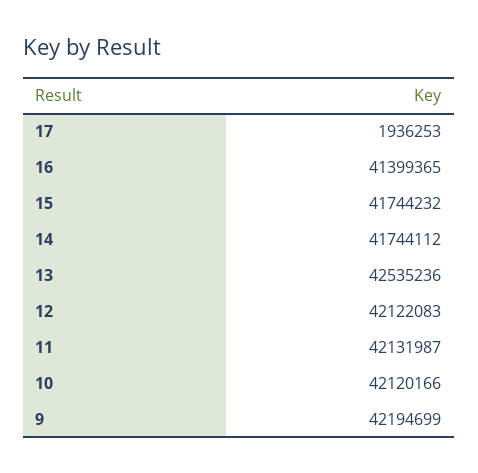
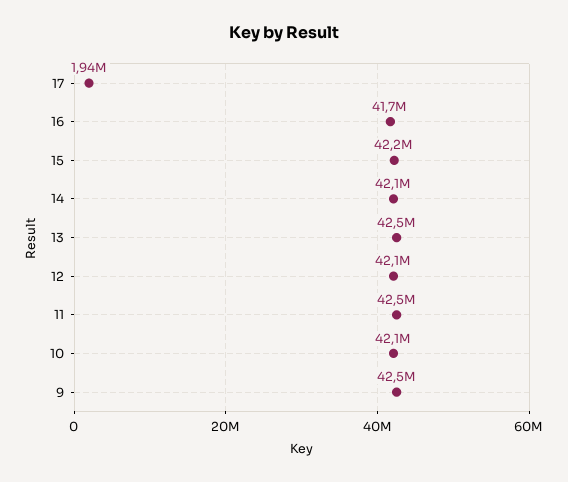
16: 41399365 -> 41700000
15: 41744232 -> 42200000
14: 41744112 -> 42100000
11: 42131987 -> 42500000
9: 42194699 -> 42500000

